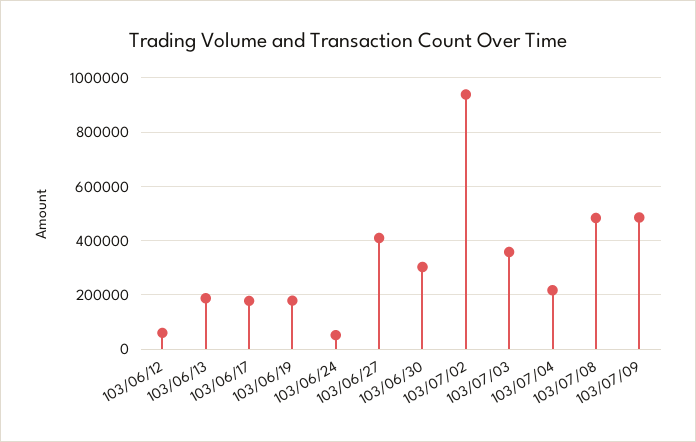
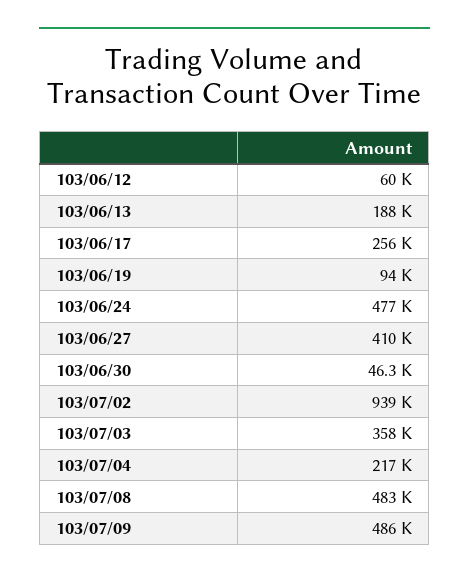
103/06/17: 175000 -> 256000
103/06/19: 175000 -> 94000
103/06/24: 50000 -> 477000
103/06/30: 300000 -> 46300

